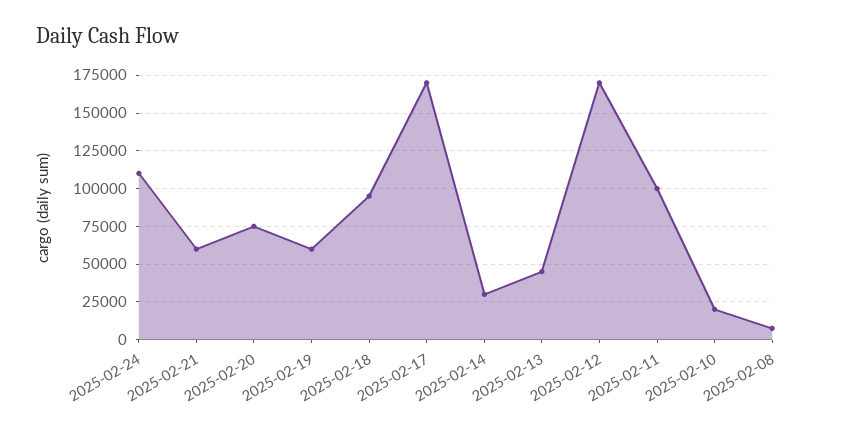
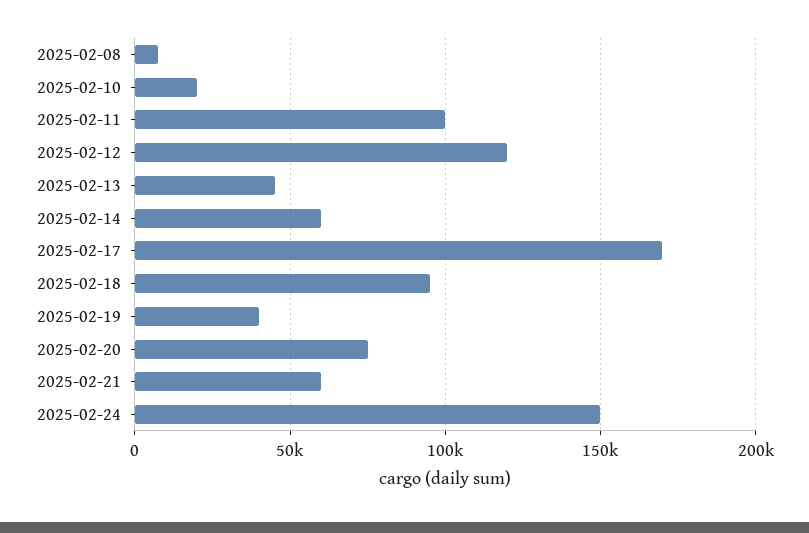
2025-02-24: 110000 -> 150000
2025-02-19: 60000 -> 40000
2025-02-14: 30000 -> 60000
2025-02-12: 170000 -> 120000

